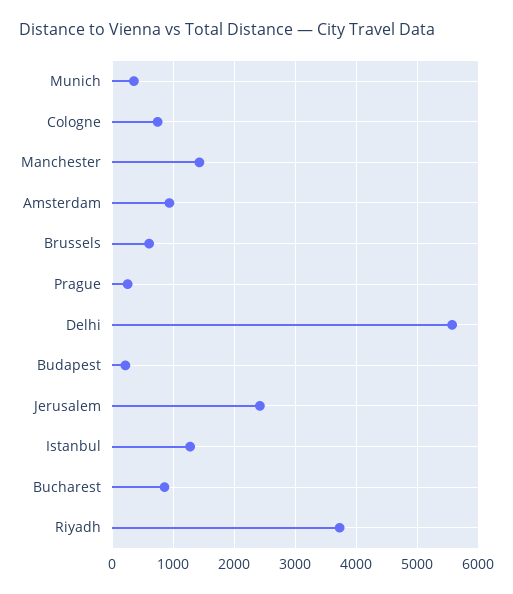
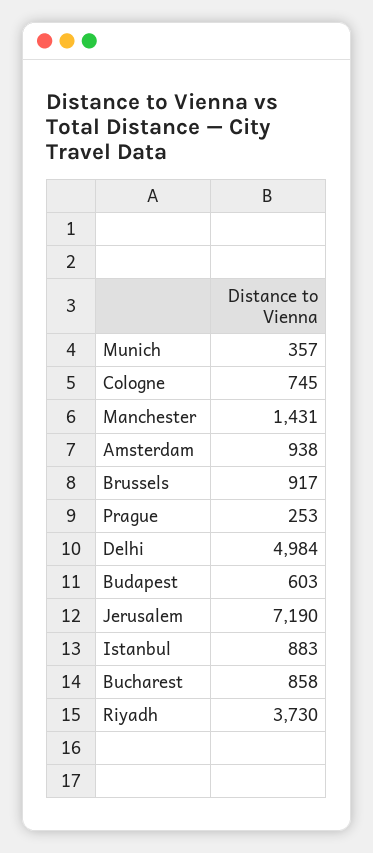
Brussels: 600 -> 917
Delhi: 5600 -> 4984
Budapest: 200 -> 603
Jerusalem: 2400 -> 7190
Istanbul: 1300 -> 883

